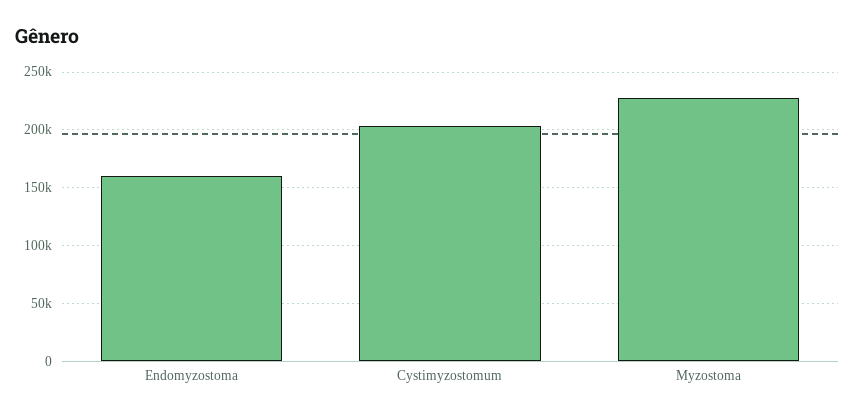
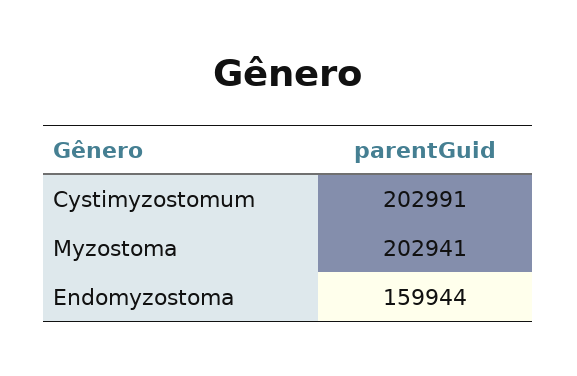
Myzostoma: 230000 -> 202941

